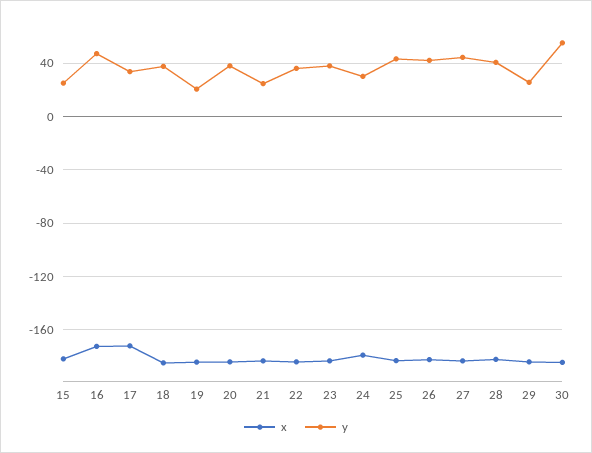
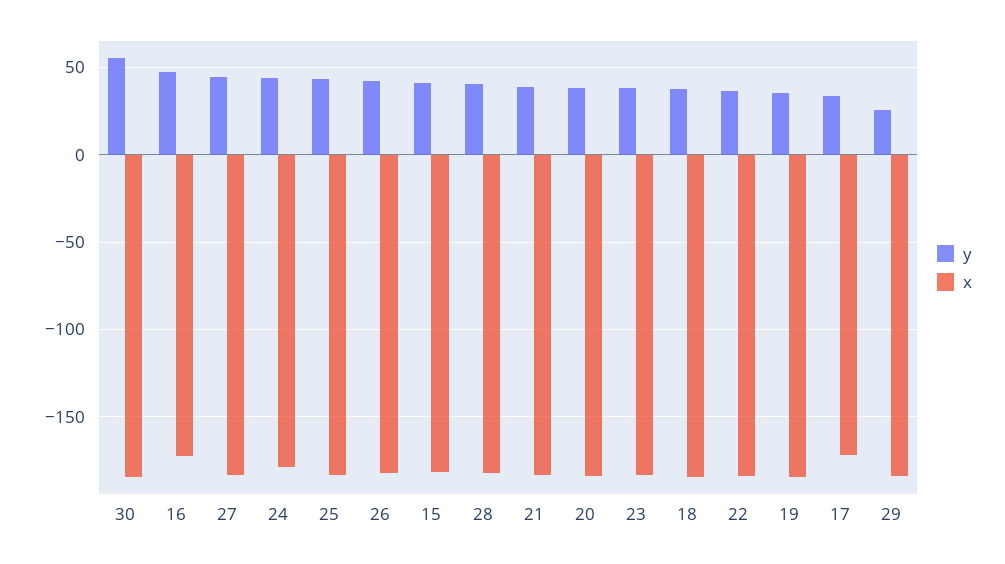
y, 15: 25 -> 40
y, 19: 20 -> 35
y, 21: 25 -> 40
y, 24: 30 -> 45

